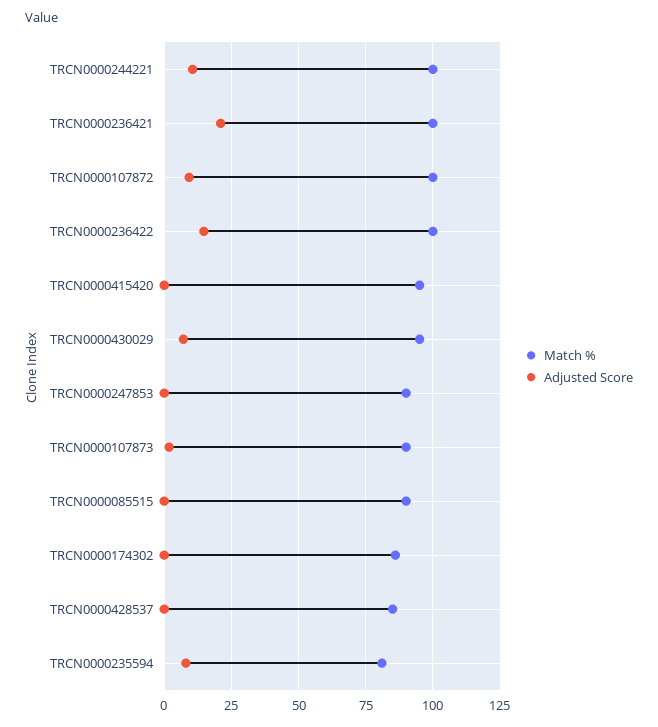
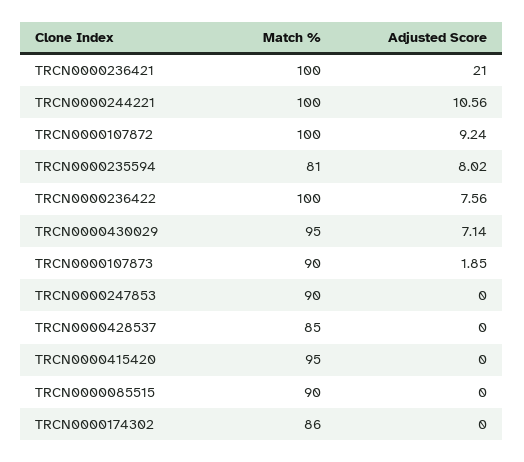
Adjusted Score, TRCN0000236422: 15 -> 7.56

